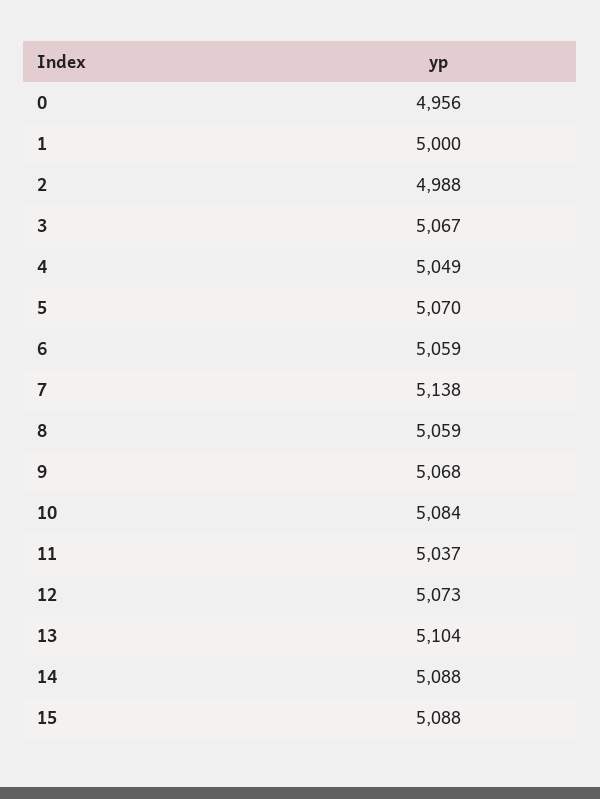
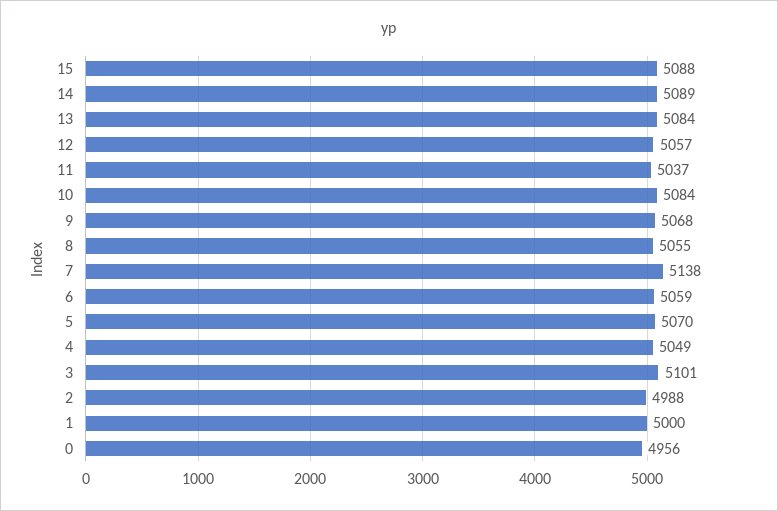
3: 5067 -> 5101
8: 5059 -> 5055
12: 5073 -> 5057
13: 5104 -> 5084
14: 5088 -> 5089

